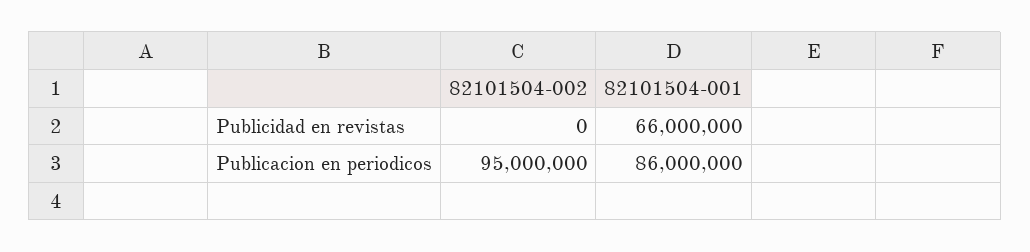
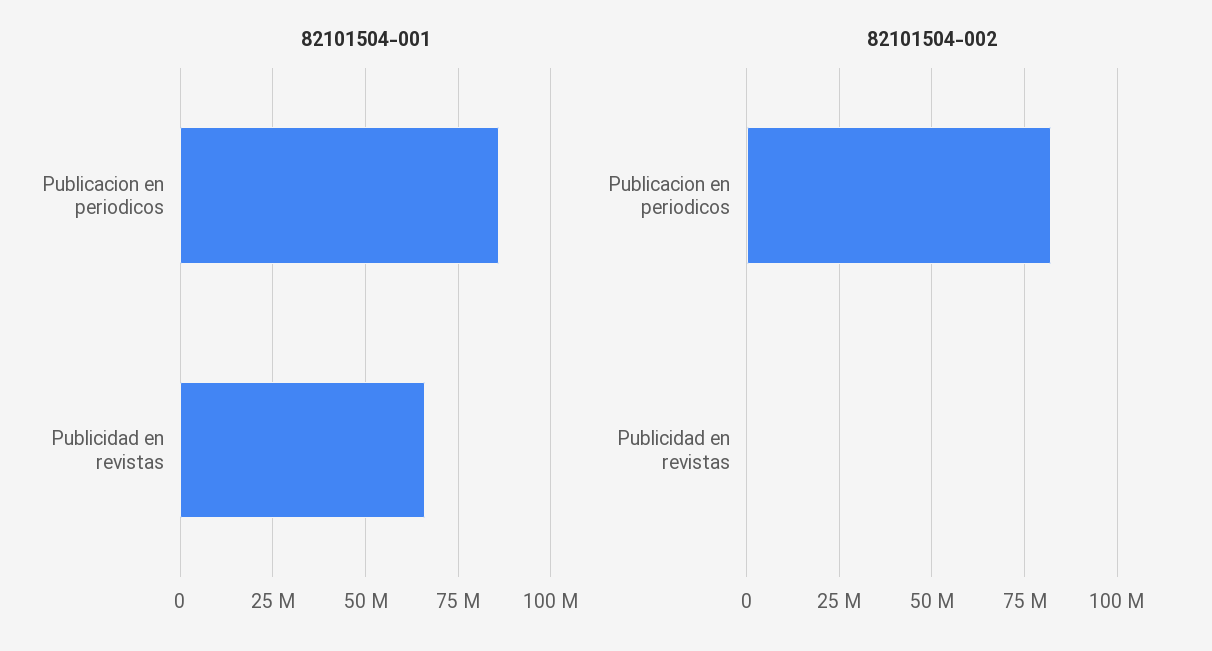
82101504-002, Publicacion en periodicos: 95000000 -> 82500000

